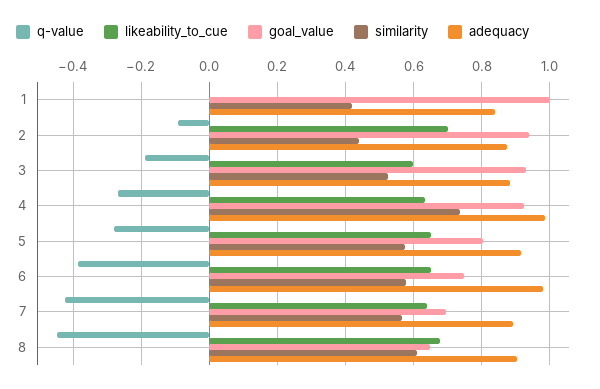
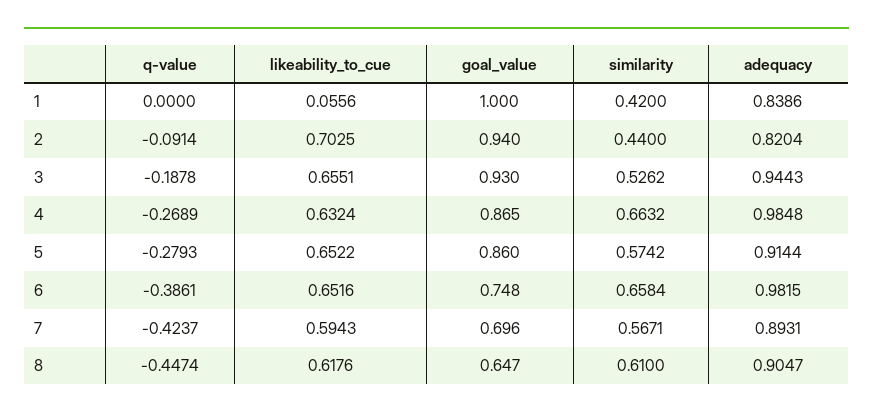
likeability_to_cue, 1: 0 -> 0.0556
adequacy, 2: 0.88 -> 0.8204
likeability_to_cue, 3: 0.6 -> 0.6551
adequacy, 3: 0.88 -> 0.9443
goal_value, 4: 0.92 -> 0.865
similarity, 4: 0.74 -> 0.6632
goal_value, 5: 0.8 -> 0.86
similarity, 6: 0.58 -> 0.6584
likeability_to_cue, 7: 0.64 -> 0.5943
likeability_to_cue, 8: 0.68 -> 0.6176

